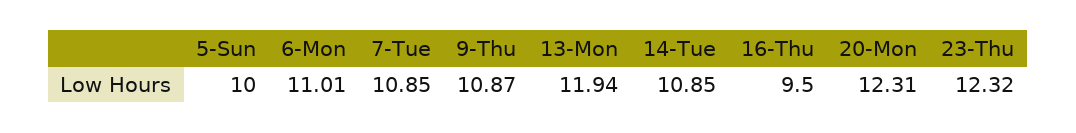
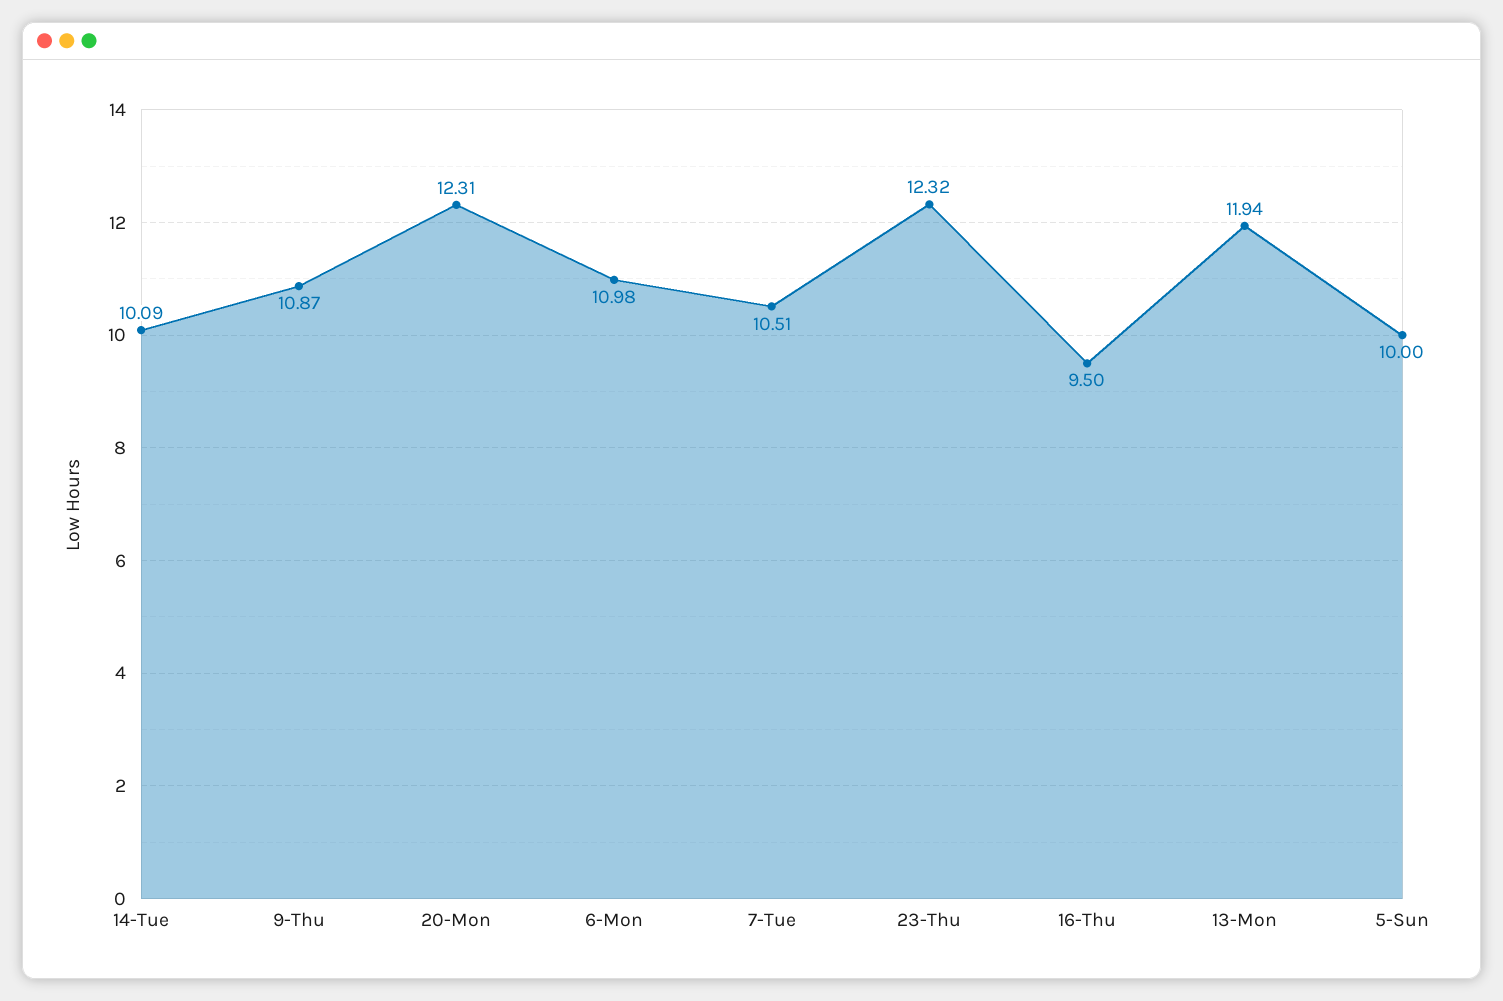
6-Mon: 11.01 -> 10.98
7-Tue: 10.85 -> 10.51
14-Tue: 10.85 -> 10.09

